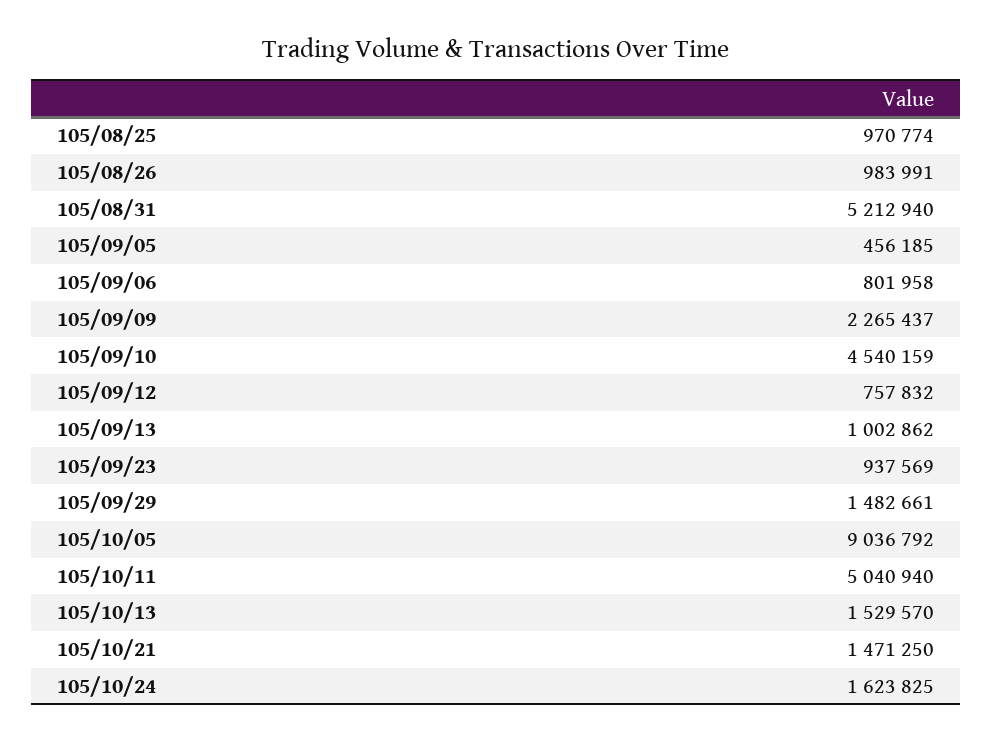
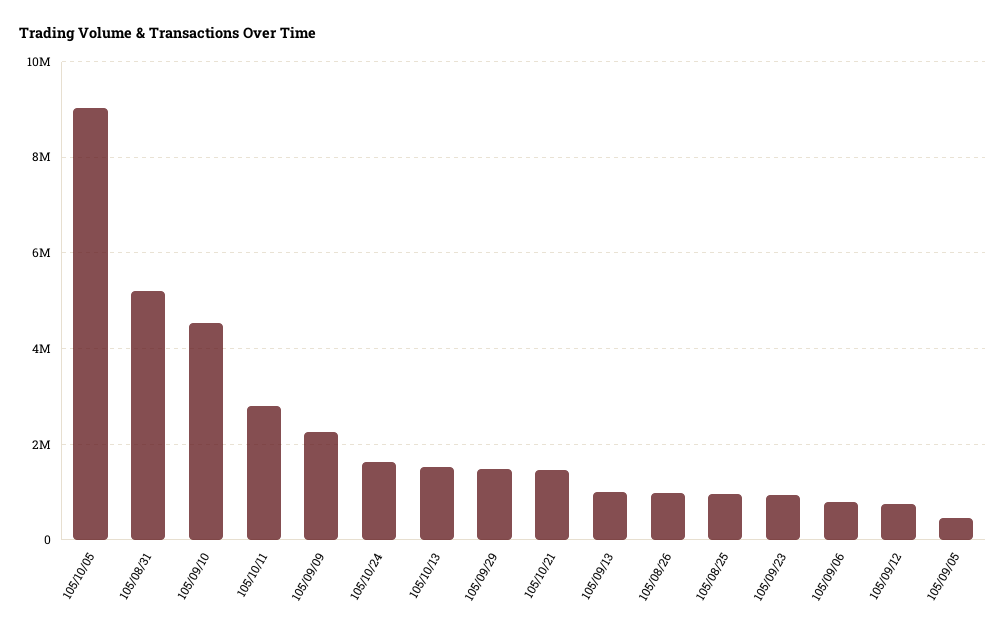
105/10/11: 5040940 -> 2800000

